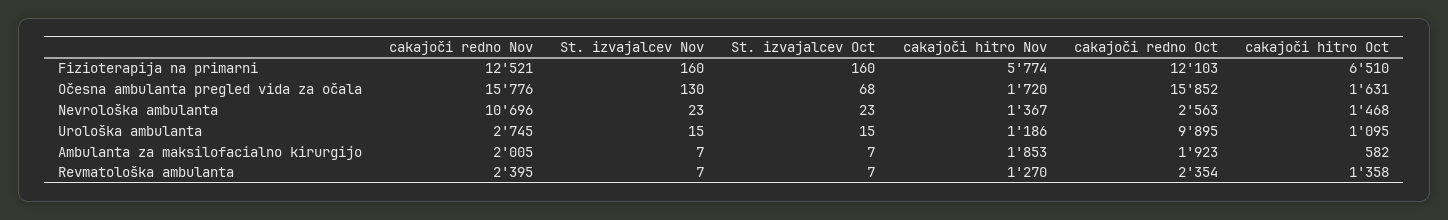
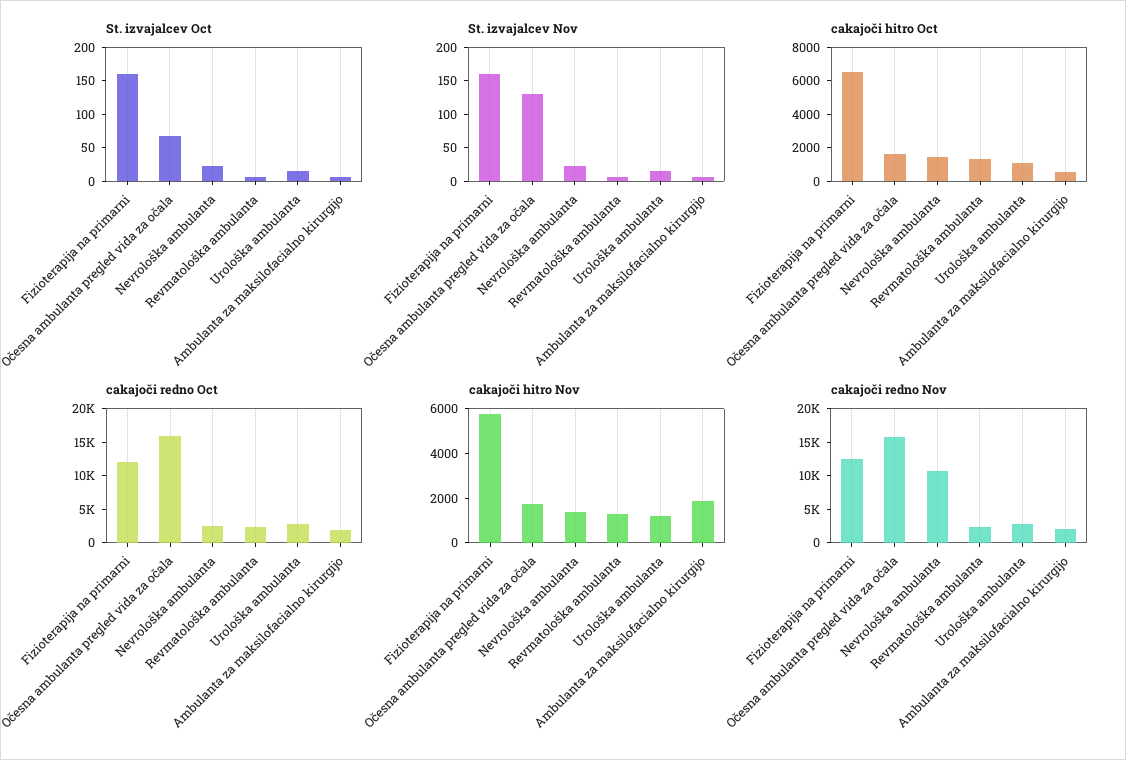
cakajoči redno Oct, Urološka ambulanta: 9895 -> 2500

